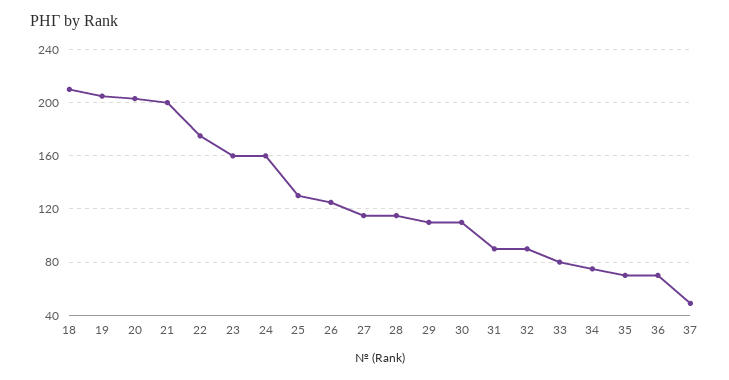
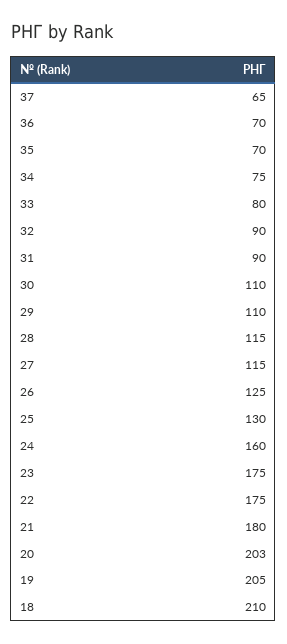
21: 200 -> 180
23: 160 -> 175
37: 50 -> 65

